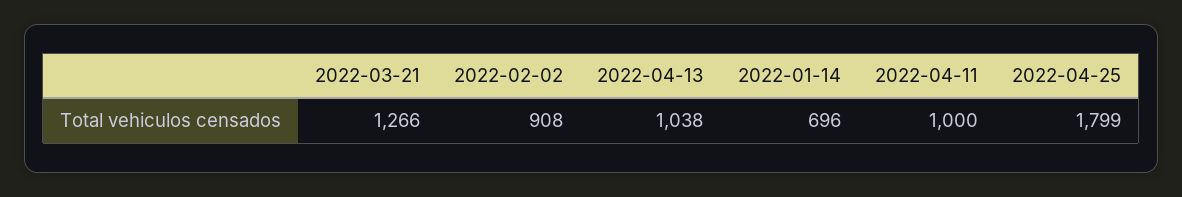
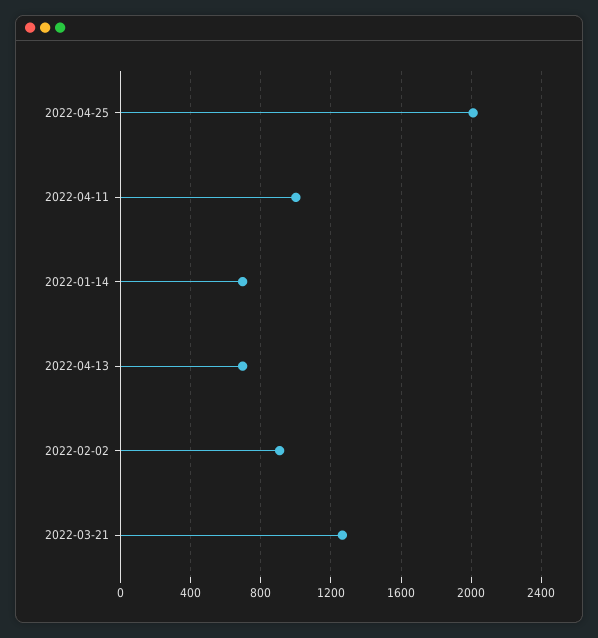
2022-04-13: 1038 -> 700
2022-04-25: 1799 -> 2000

